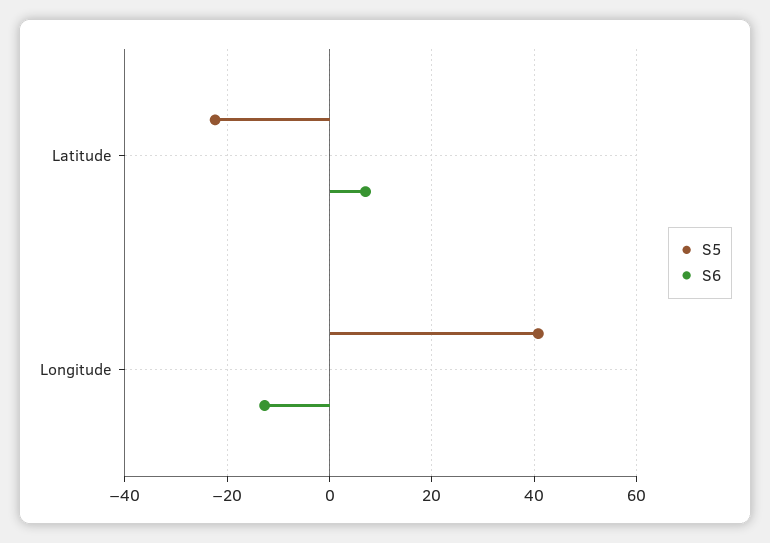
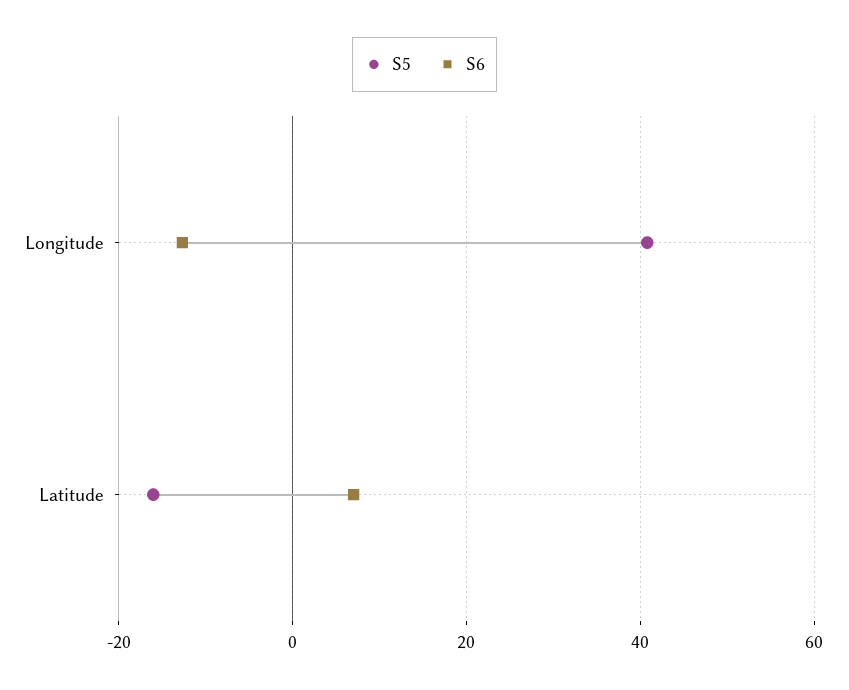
S5, Latitude: -22 -> -16

